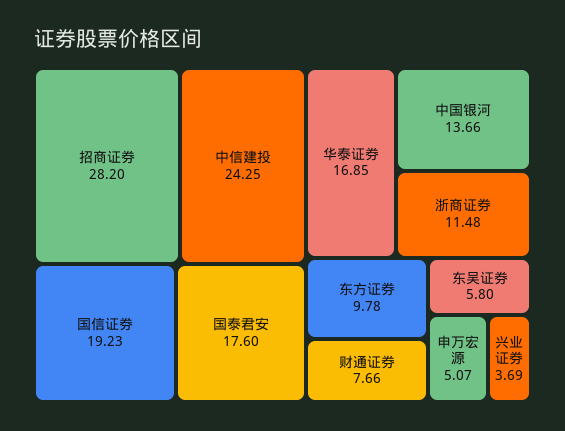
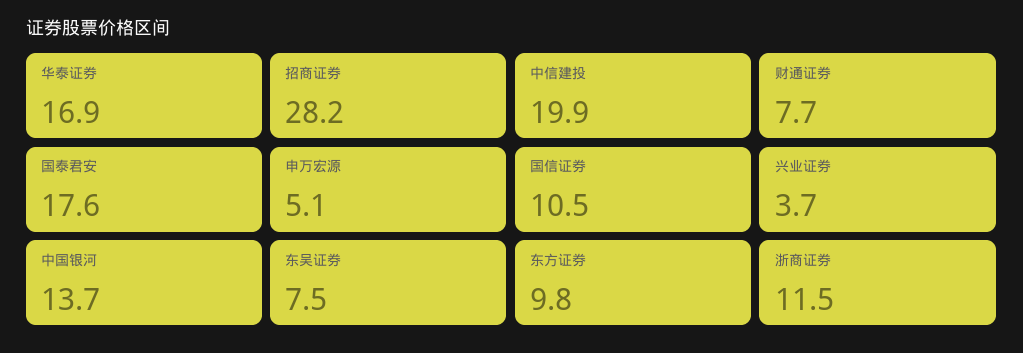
中信建投: 24.25 -> 19.9
国信证券: 19.23 -> 10.5
东吴证券: 5.8 -> 7.5

